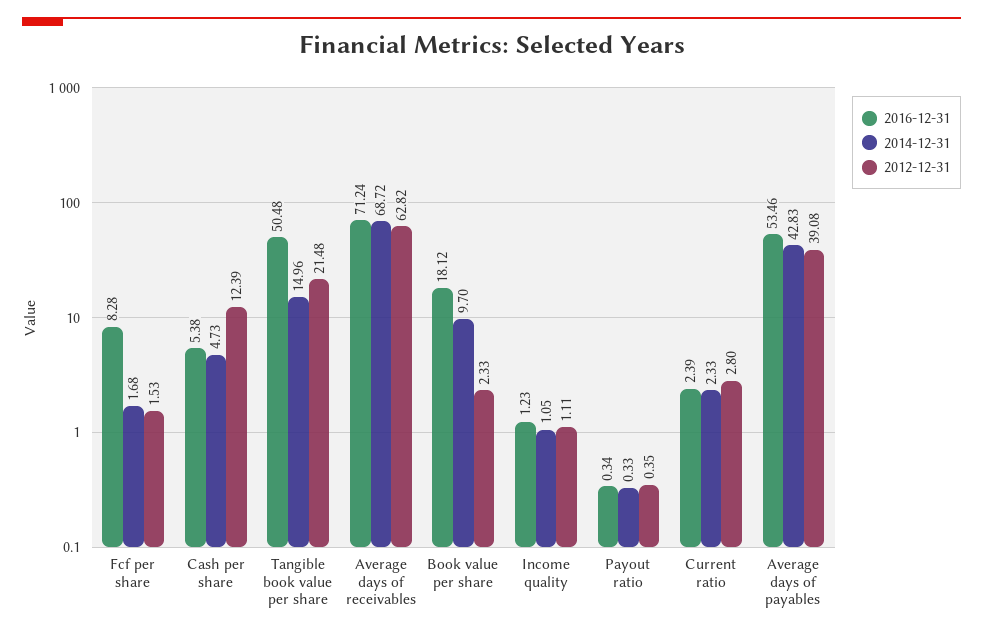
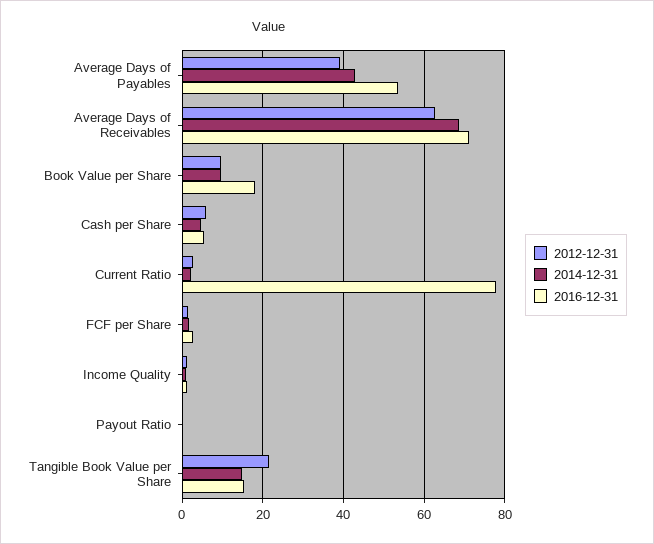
2016-12-31, Fcf per share: 8.28 -> 2
2012-12-31, Cash per share: 12.39 -> 6
2016-12-31, Tangible book value per share: 50.48 -> 16
2012-12-31, Book value per share: 2.33 -> 10
2016-12-31, Current ratio: 2.39 -> 78

